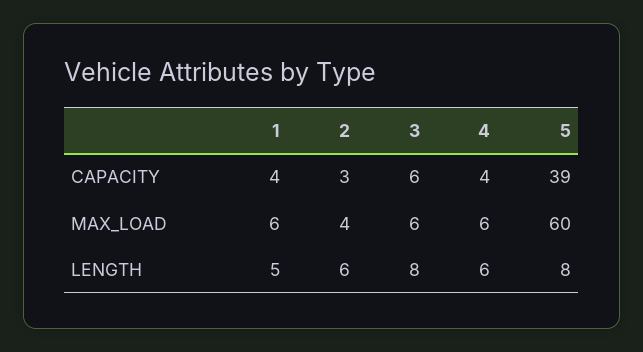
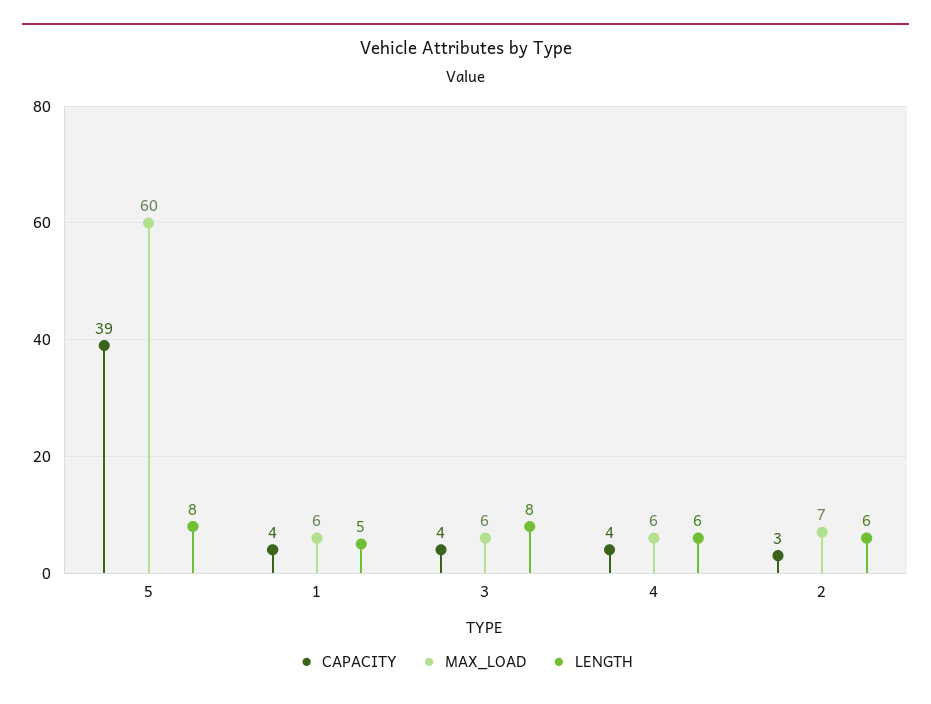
CAPACITY, 3: 6 -> 4
MAX_LOAD, 2: 4 -> 7

